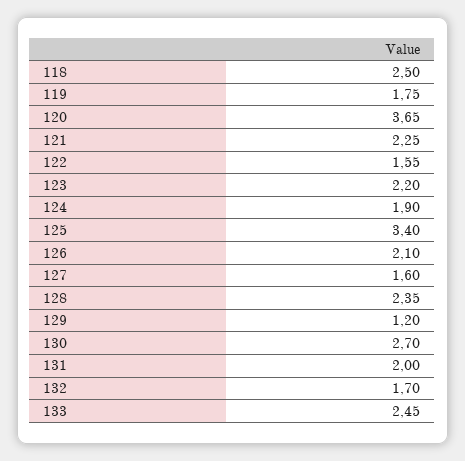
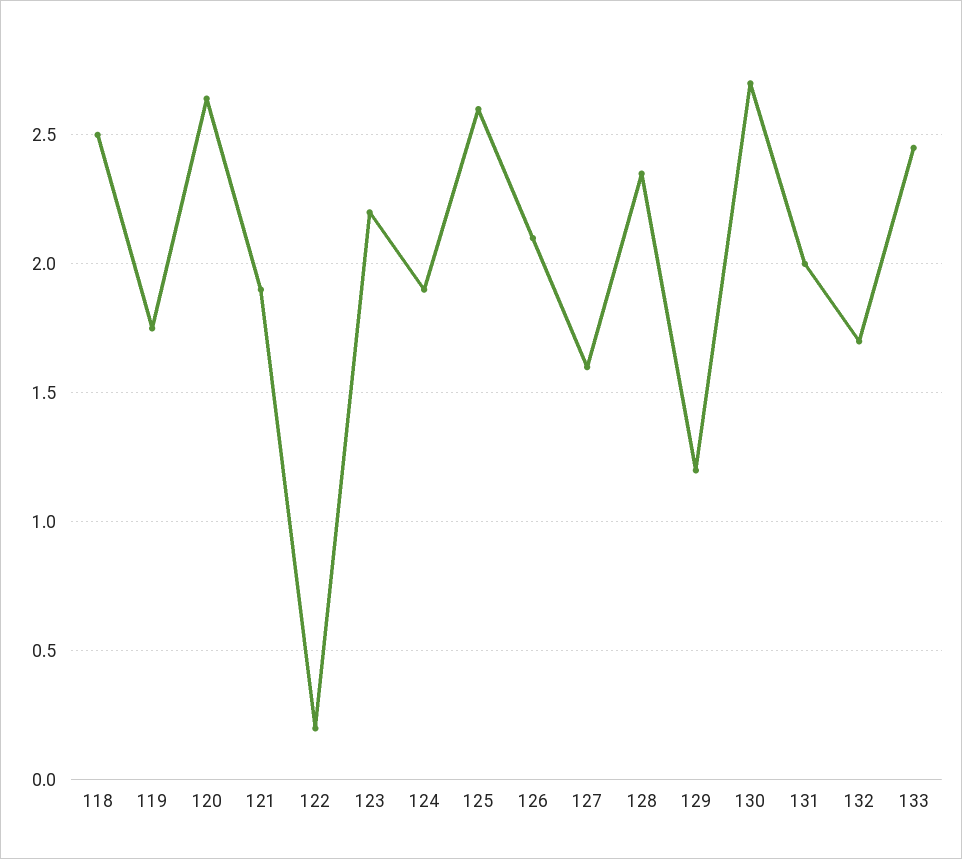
120: 3.65 -> 2.65
121: 2.25 -> 1.9
122: 1.55 -> 0.2
125: 3.4 -> 2.6

